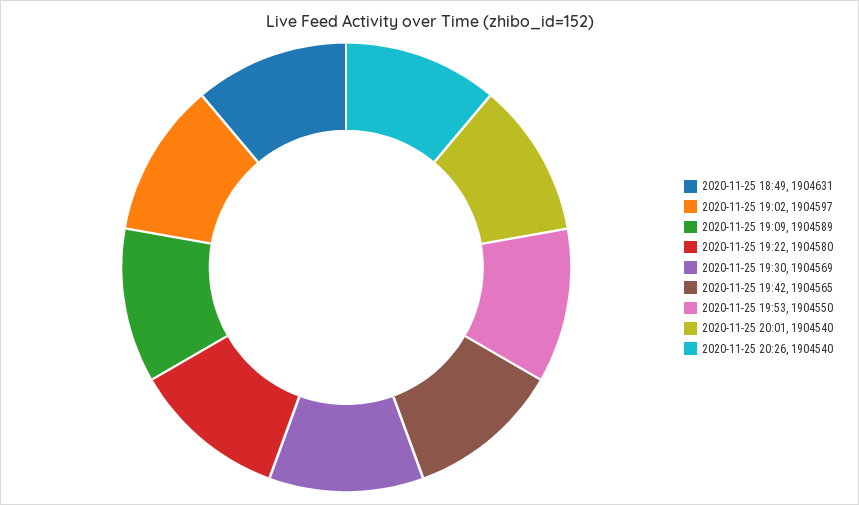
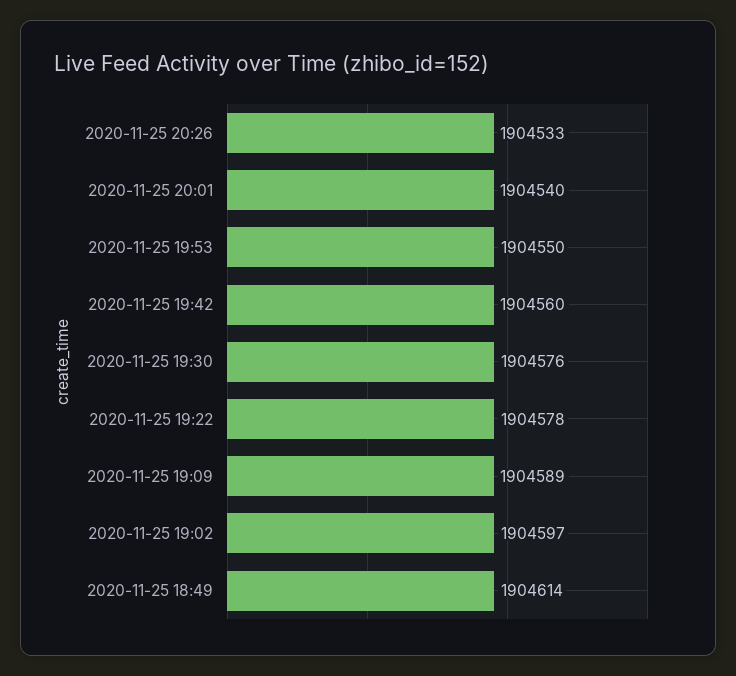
2020-11-25 18:49: 1904631 -> 1904614
2020-11-25 19:22: 1904580 -> 1904578
2020-11-25 19:30: 1904569 -> 1904576
2020-11-25 19:42: 1904565 -> 1904560
2020-11-25 20:26: 1904540 -> 1904533

